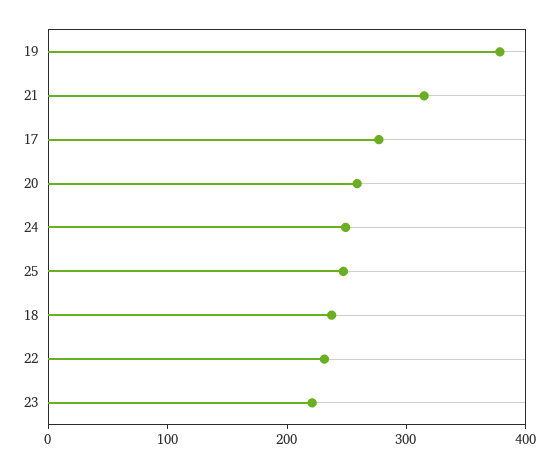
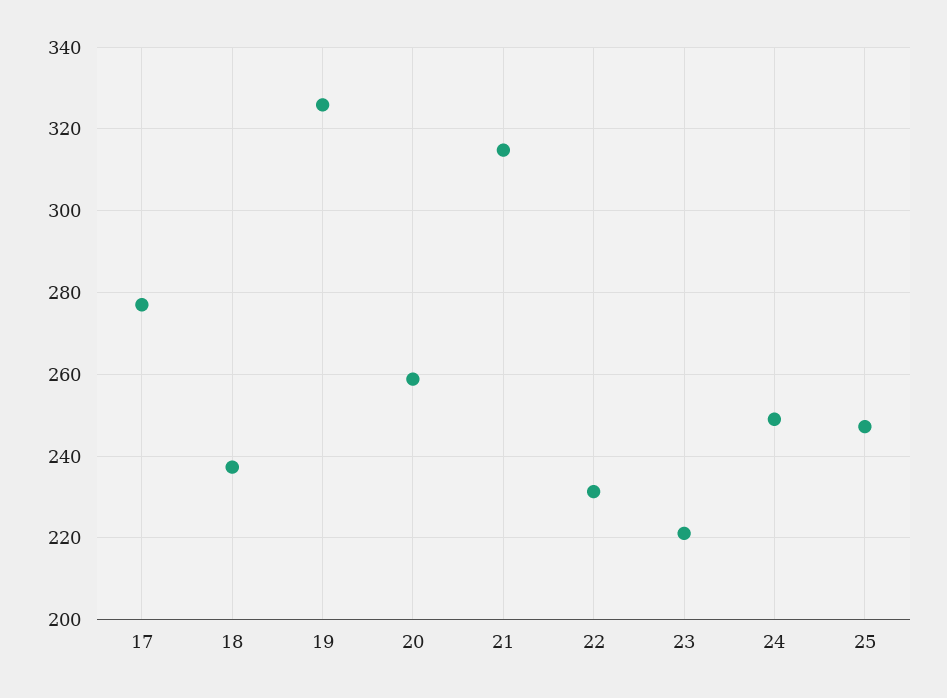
19: 380 -> 326

